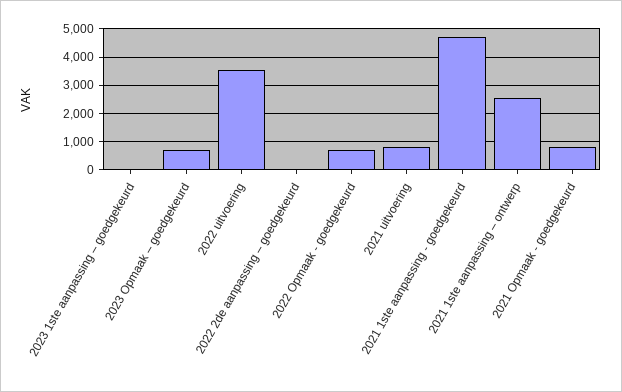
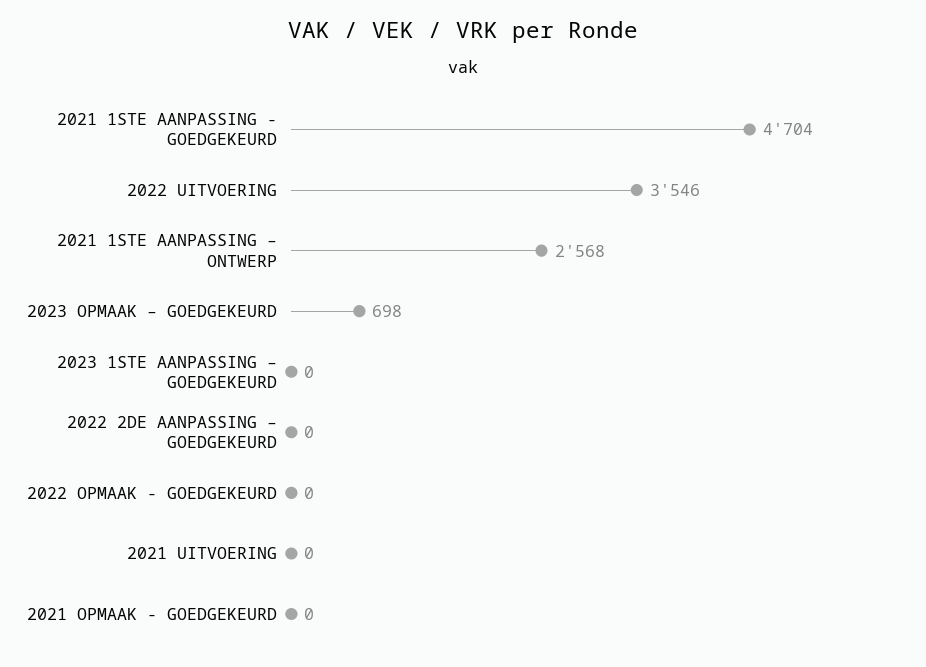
2022 Opmaak - goedgekeurd: 750 -> 0
2021 uitvoering: 750 -> 0
2021 Opmaak - goedgekeurd: 750 -> 0

